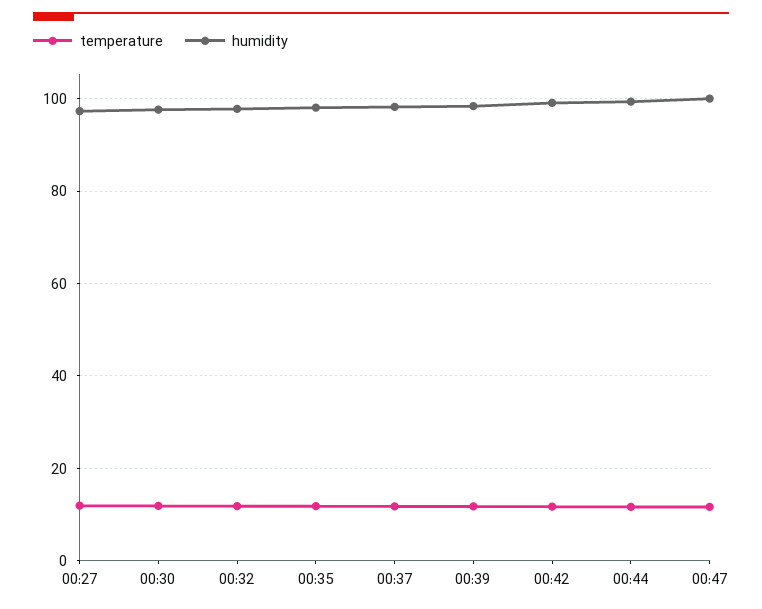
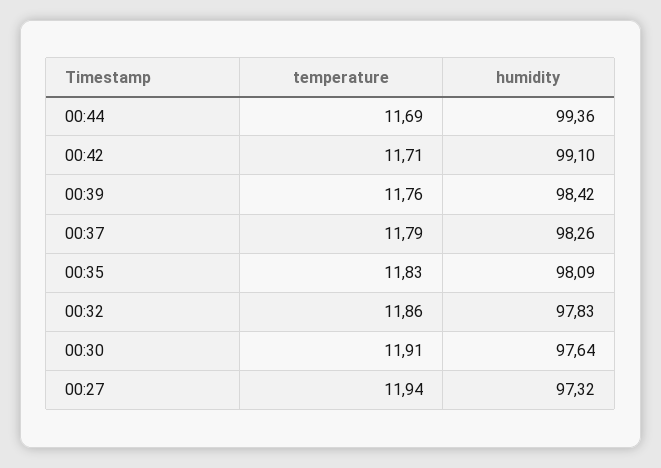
temperature, 00:47: 12 -> none
humidity, 00:47: 100 -> none

